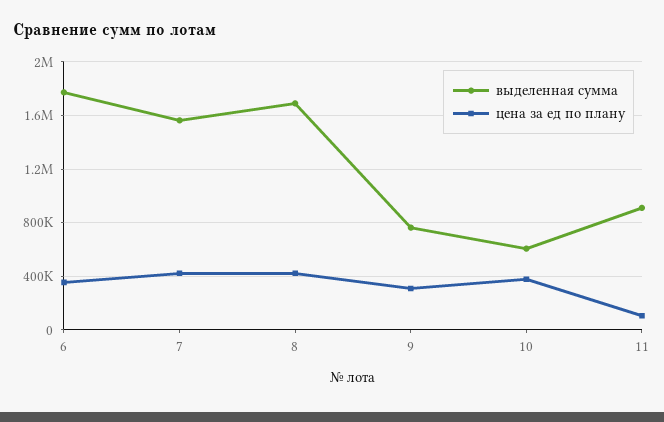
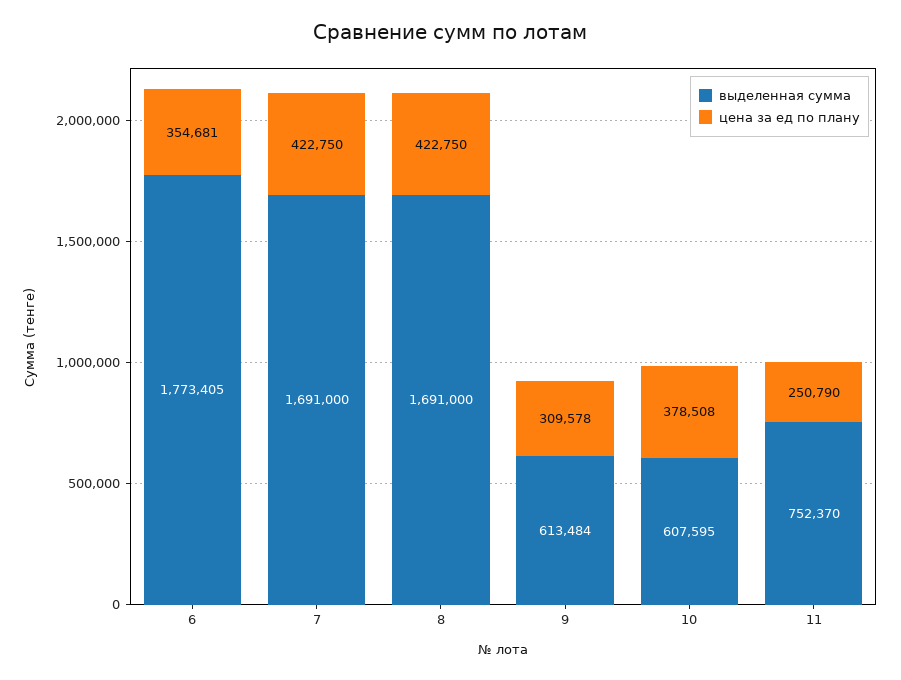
выделенная сумма, 7: 1550000 -> 1691000
выделенная сумма, 9: 750000 -> 613484
выделенная сумма, 11: 900000 -> 752370
цена за ед по плану, 11: 100000 -> 250790

